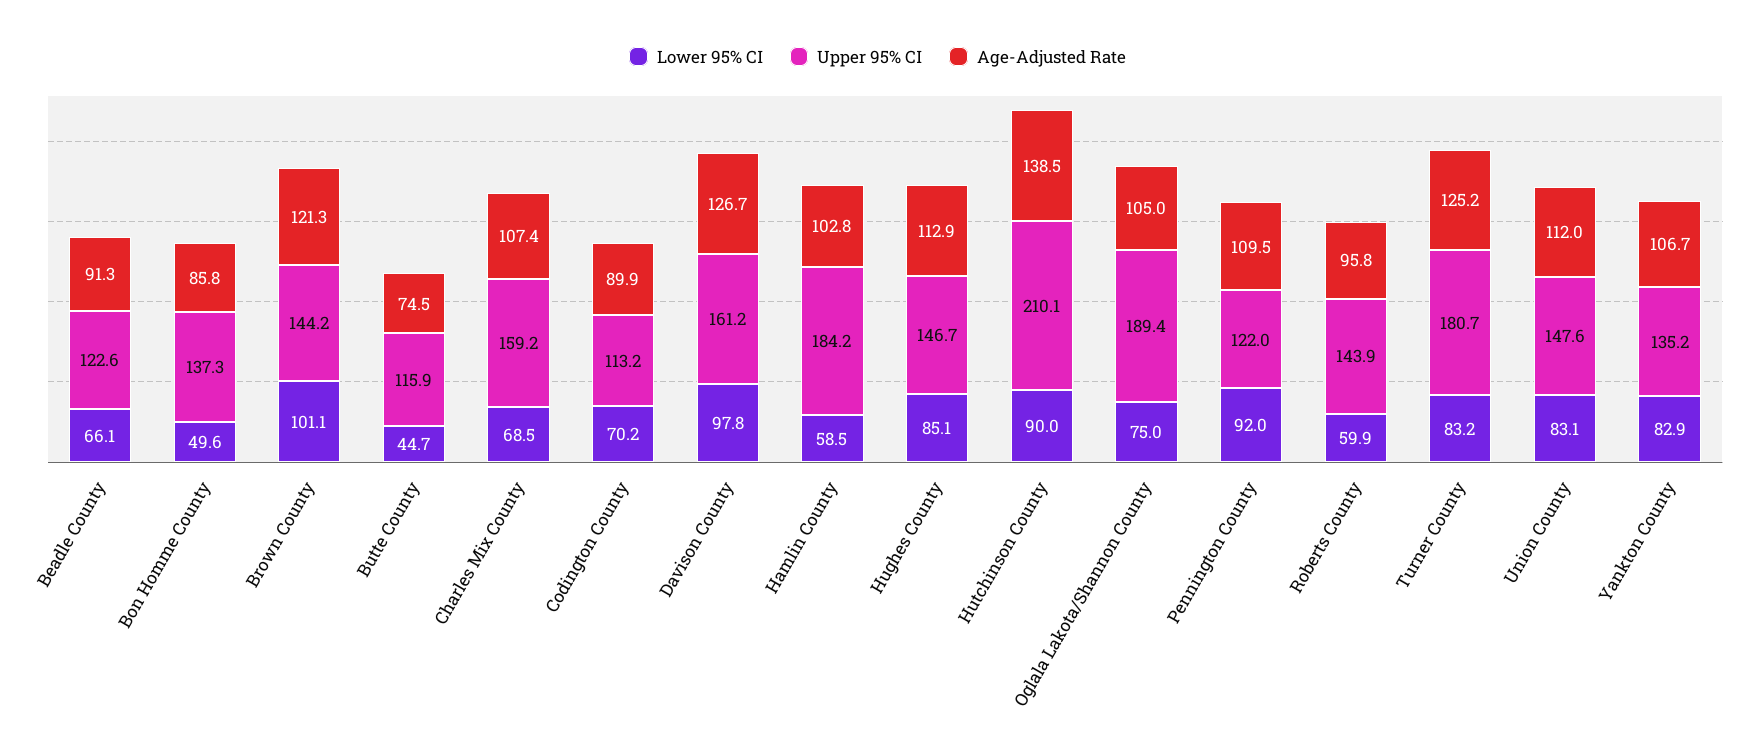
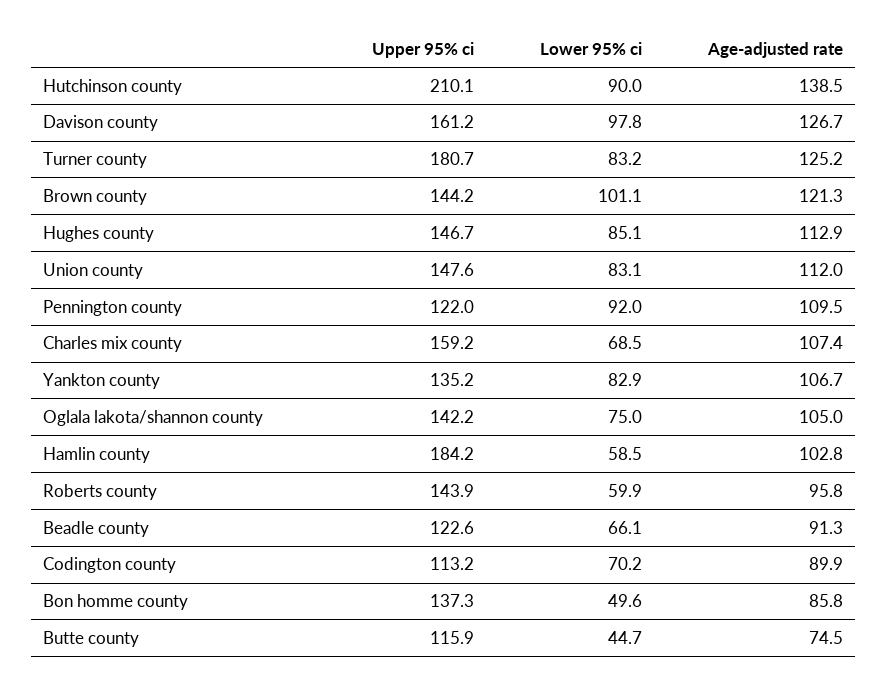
Upper 95% CI, Oglala Lakota/Shannon County: 189.4 -> 142.2

